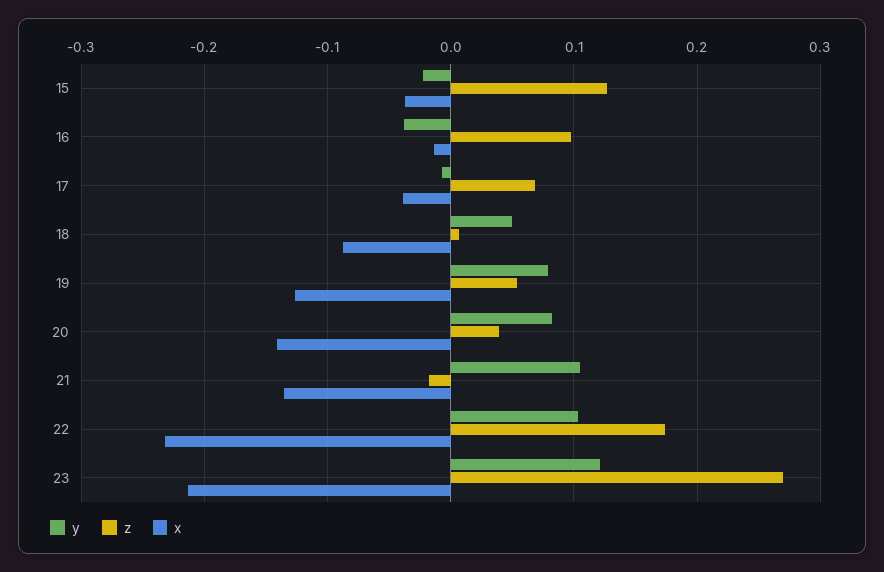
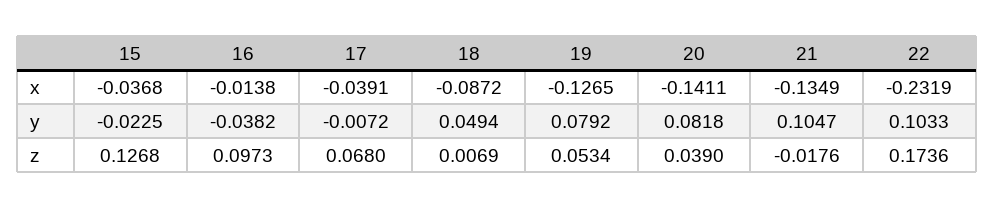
y, 23: 0.12 -> none
z, 23: 0.27 -> none
x, 23: -0.21 -> none

